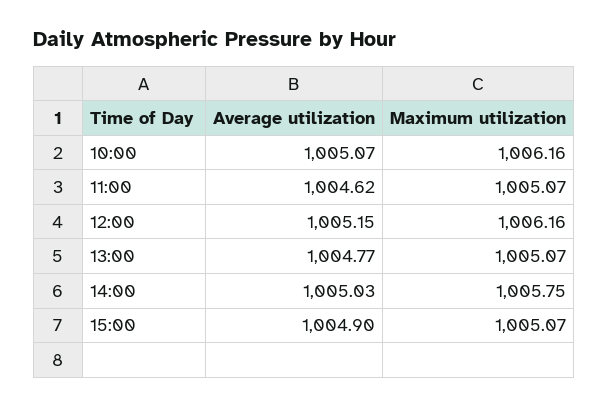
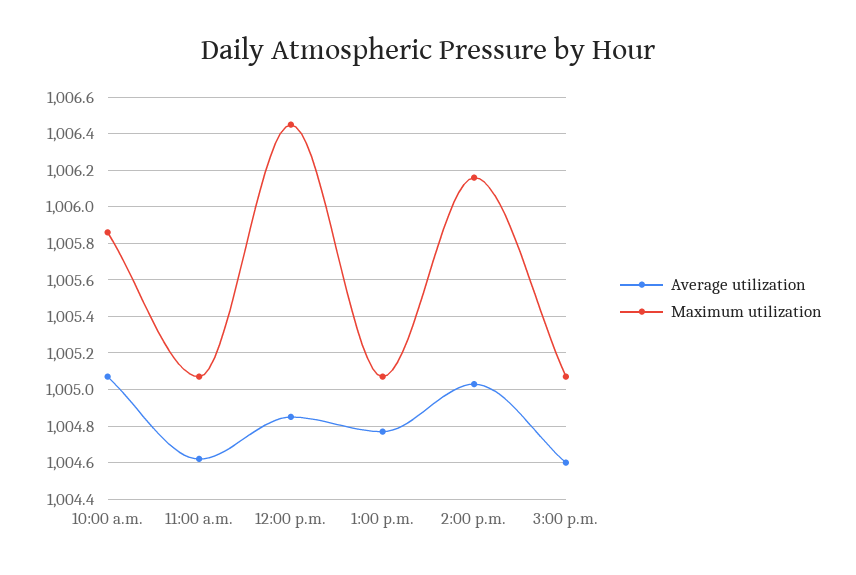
Maximum utilization, 10:00: 1006.16 -> 1005.85
Average utilization, 12:00: 1005.15 -> 1004.85
Maximum utilization, 12:00: 1006.16 -> 1006.45
Maximum utilization, 14:00: 1005.75 -> 1006.15
Average utilization, 15:00: 1004.9 -> 1004.6

